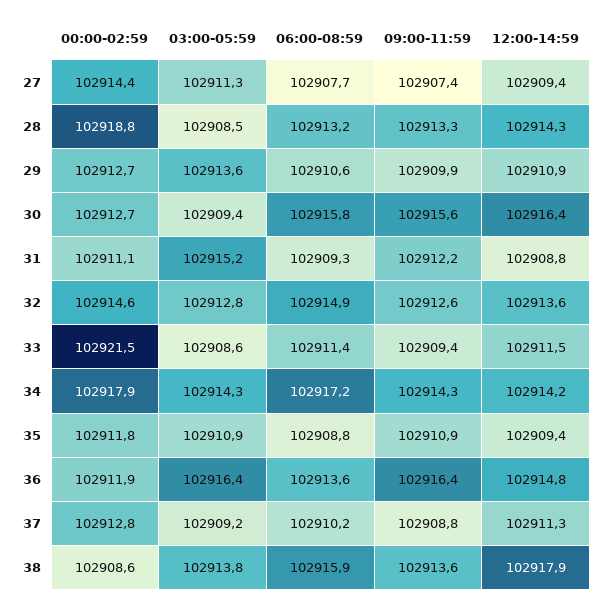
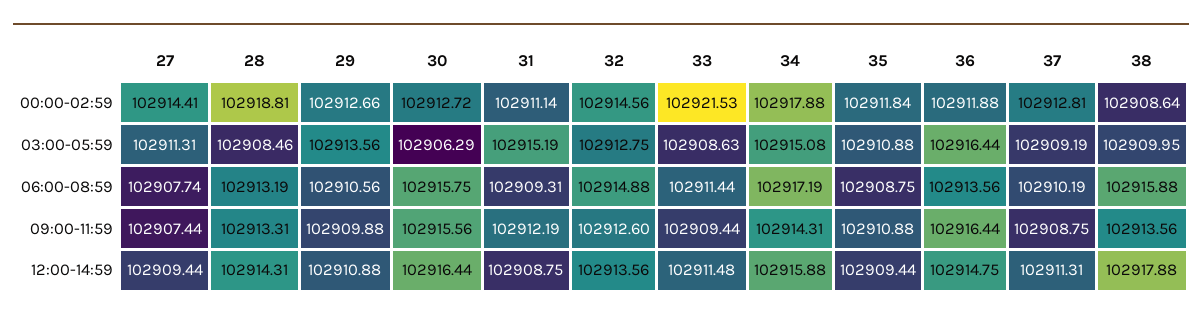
03:00-05:59, 30: 102909.4 -> 102906.29
03:00-05:59, 34: 102914.3 -> 102915.08
12:00-14:59, 34: 102914.2 -> 102915.88
03:00-05:59, 38: 102913.8 -> 102909.95

